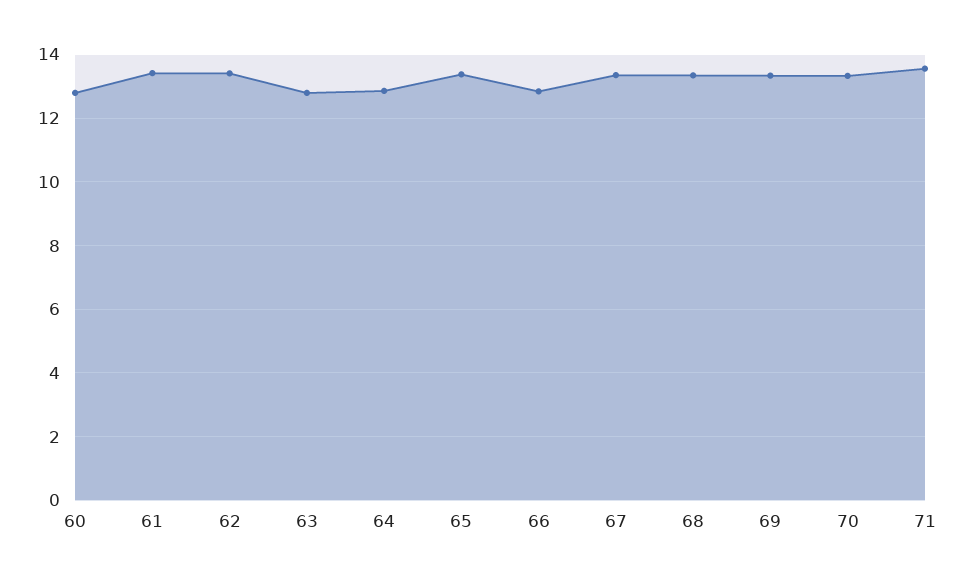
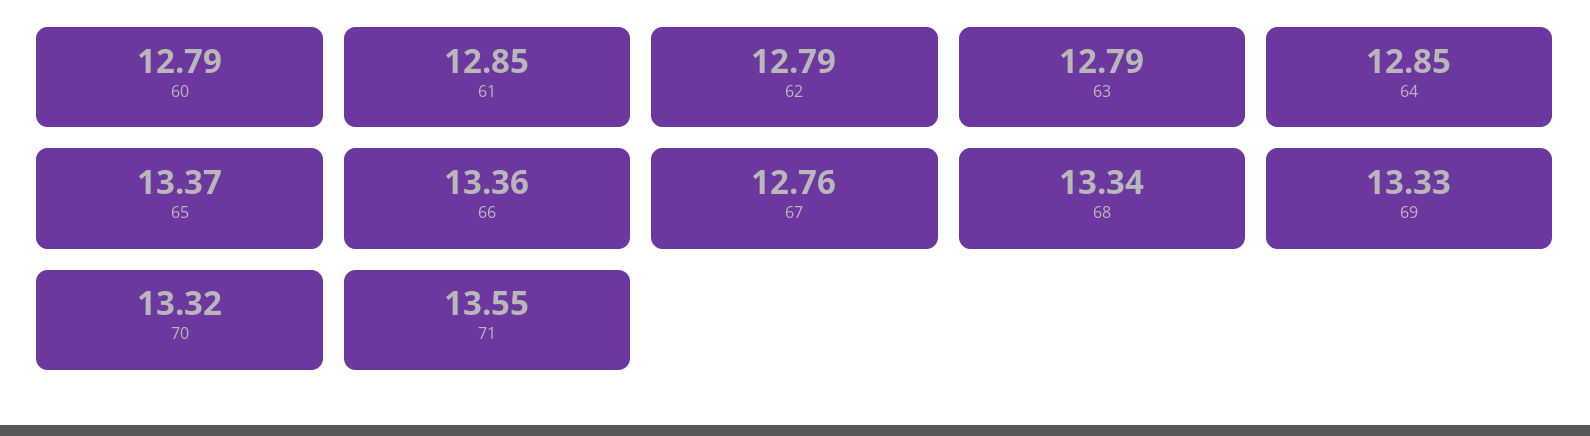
61: 13.4 -> 12.85
62: 13.4 -> 12.79
66: 12.8 -> 13.36
67: 13.4 -> 12.76

